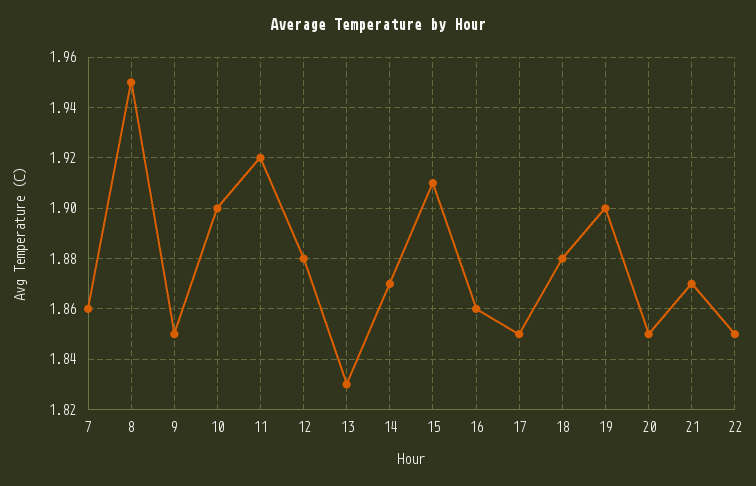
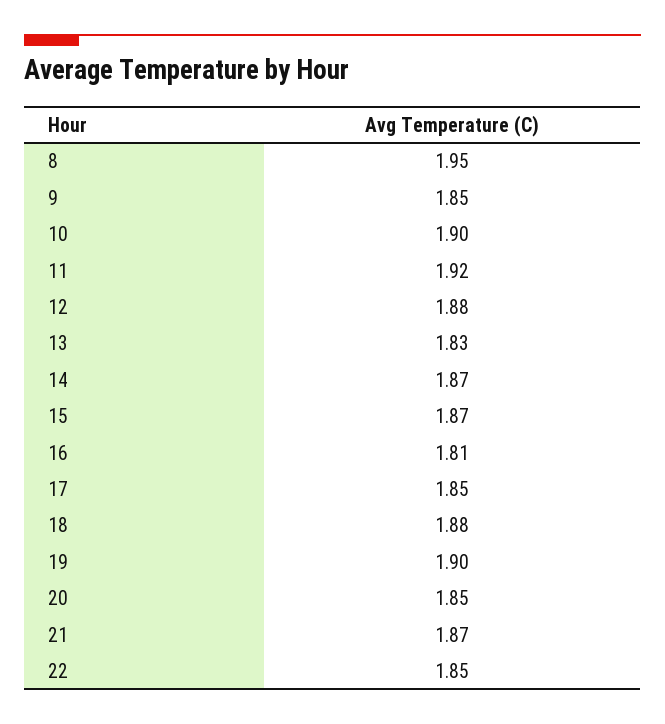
7: 1.86 -> none
15: 1.91 -> 1.87
16: 1.86 -> 1.81

